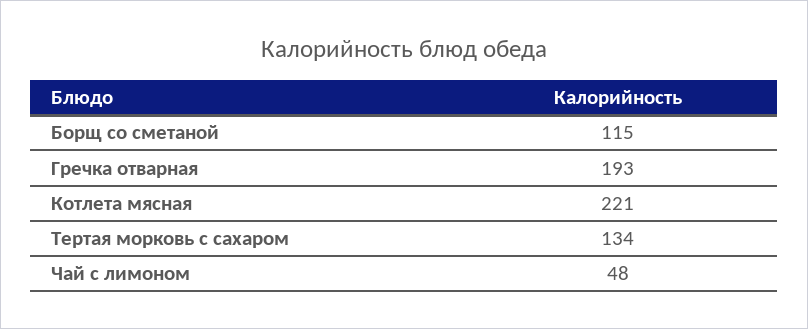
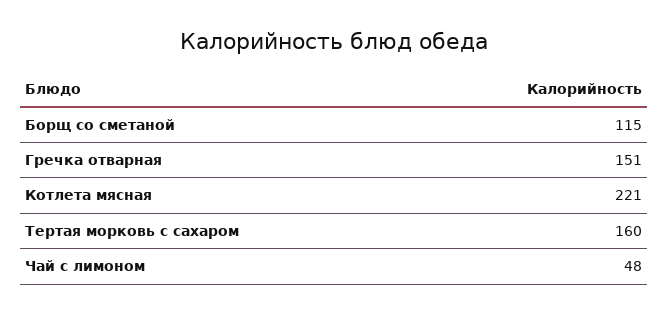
Гречка отварная: 193 -> 151
Тертая морковь с сахаром: 134 -> 160

